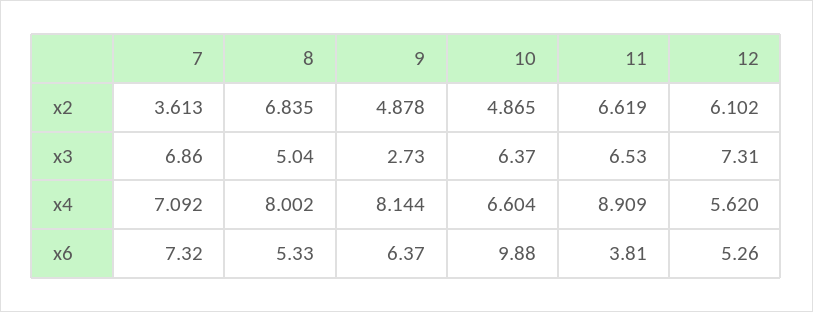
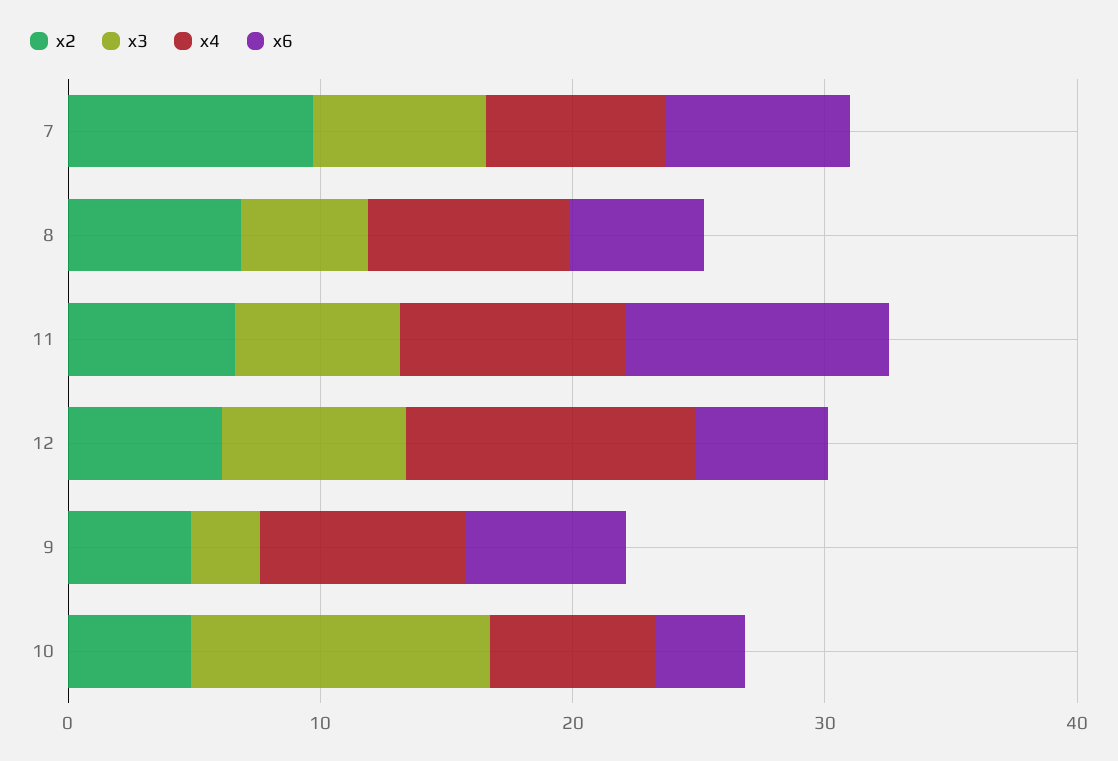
x2, 7: 3.613 -> 10
x3, 10: 6.37 -> 12
x4, 12: 5.62 -> 12
x6, 10: 9.88 -> 4
x6, 11: 3.81 -> 10

